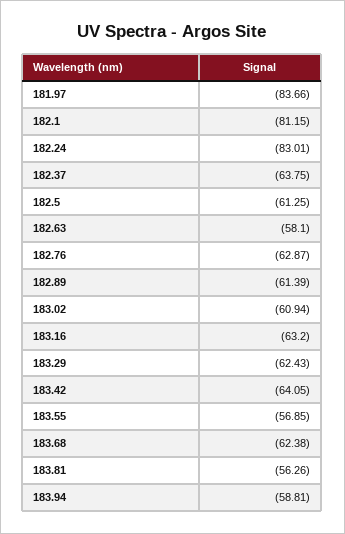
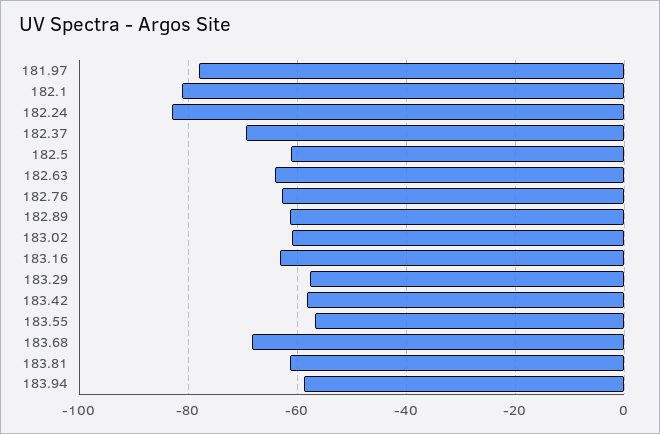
181.97: -83.66 -> -78
182.37: -63.75 -> -70
182.63: -58.1 -> -64
183.29: -62.43 -> -58
183.42: -64.05 -> -58
183.68: -62.38 -> -68
183.81: -56.26 -> -62

